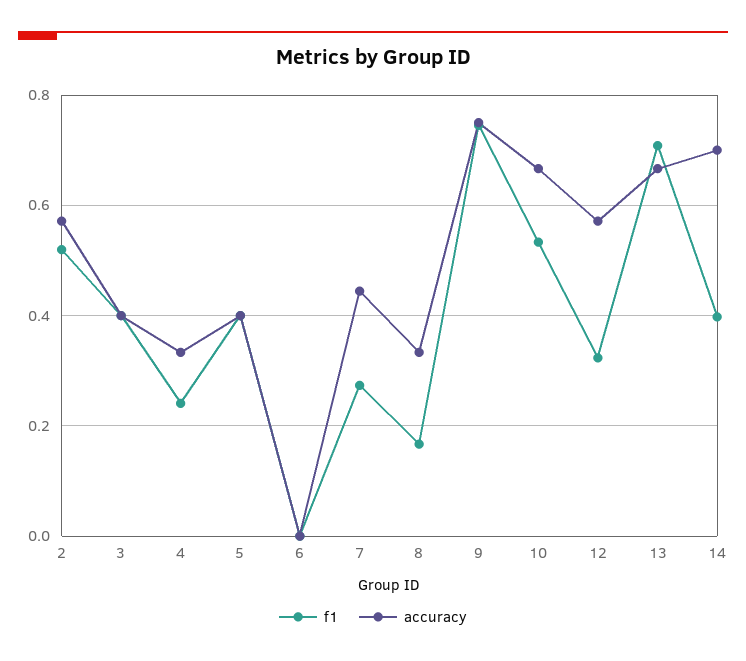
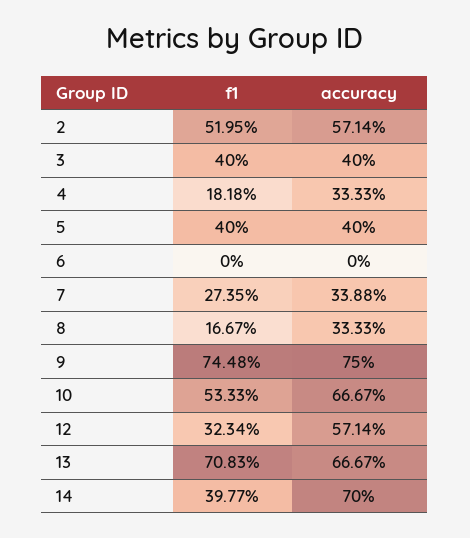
f1, 4: 0.24 -> 0.1818
accuracy, 7: 0.44 -> 0.3388

